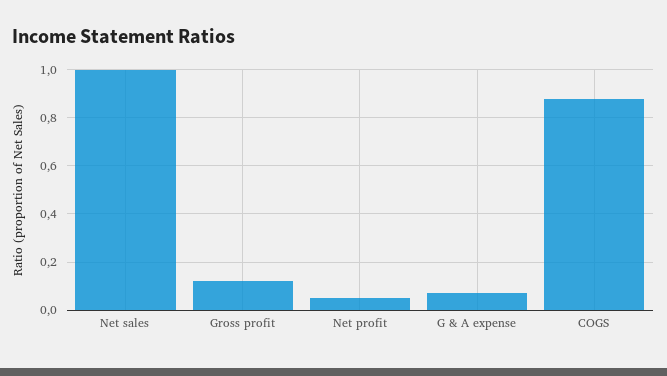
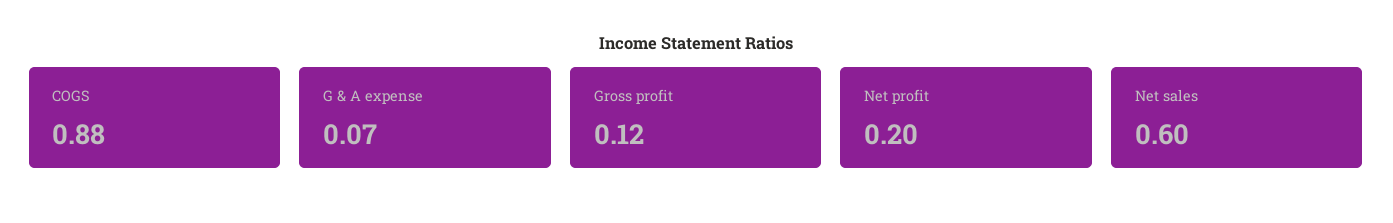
Net sales: 1 -> 0.6
Net profit: 0.05 -> 0.2

